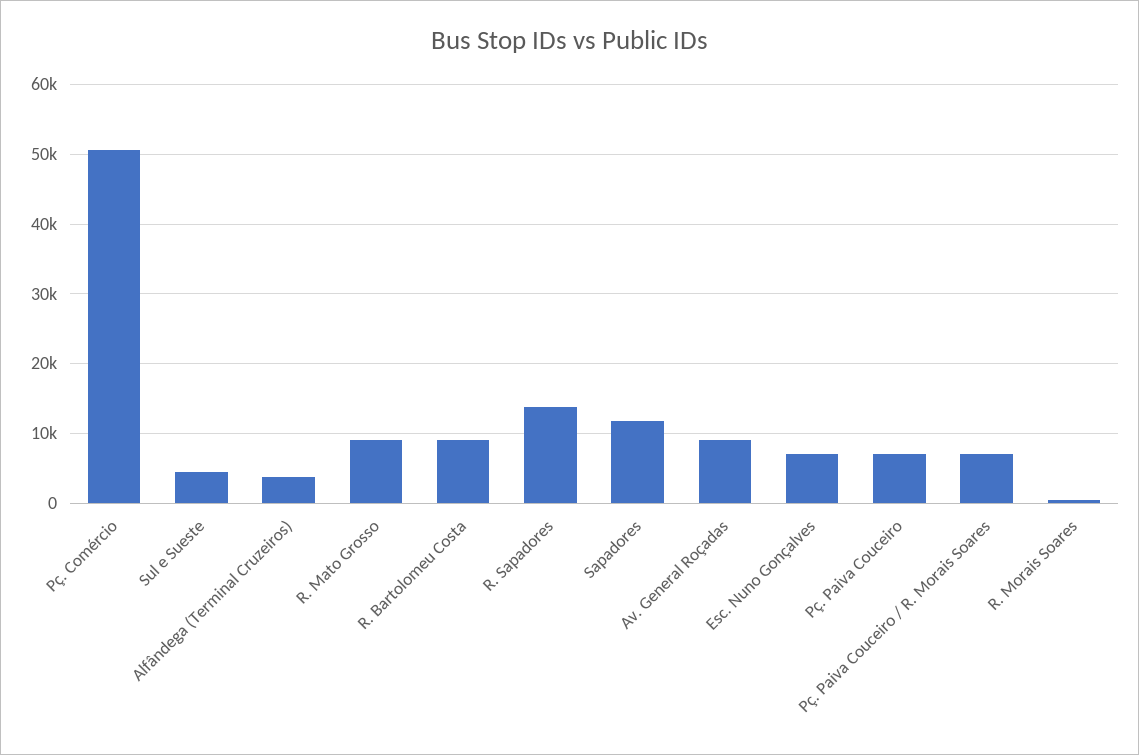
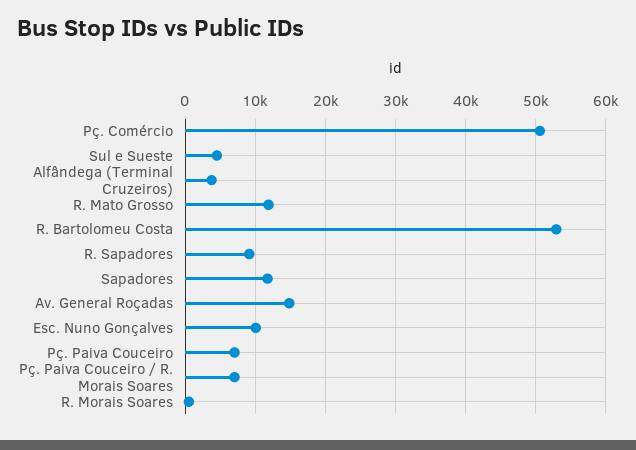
R. Mato Grosso: 9000 -> 12000
R. Bartolomeu Costa: 9000 -> 53000
R. Sapadores: 14000 -> 9000
Av. General Roçadas: 9000 -> 15000
Esc. Nuno Gonçalves: 7000 -> 10000

